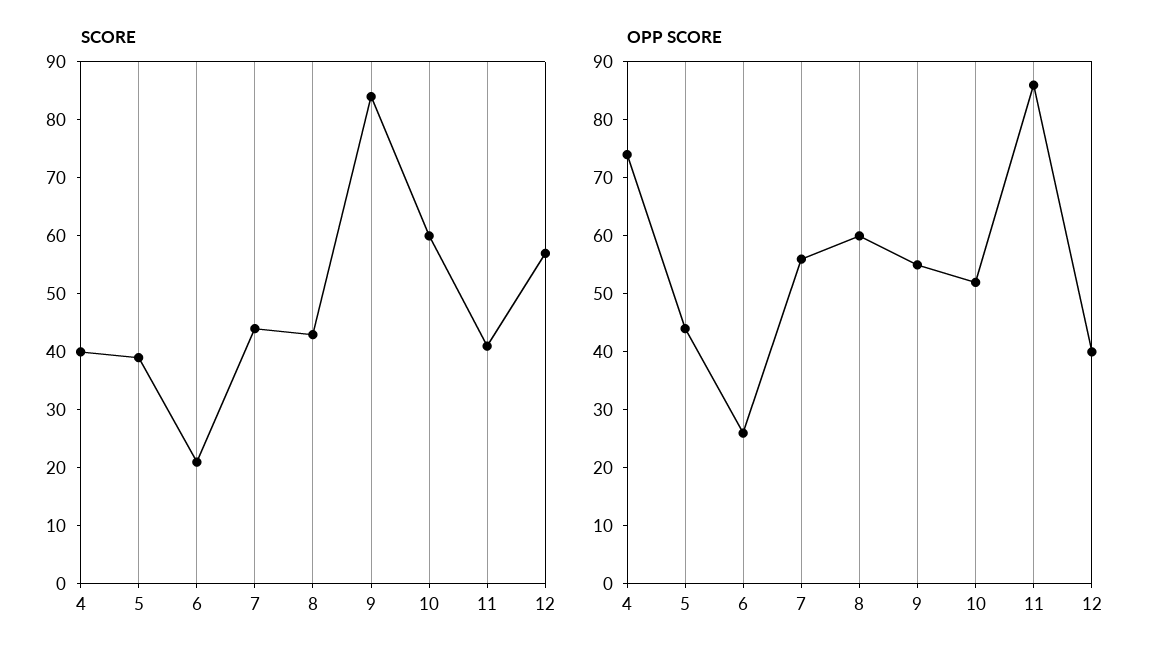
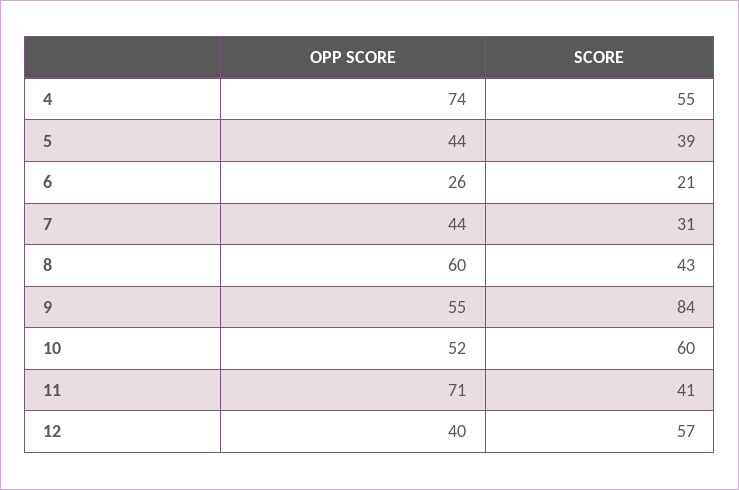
SCORE, 4: 40 -> 55
SCORE, 7: 45 -> 31
OPP SCORE, 7: 55 -> 44
OPP SCORE, 11: 85 -> 71

